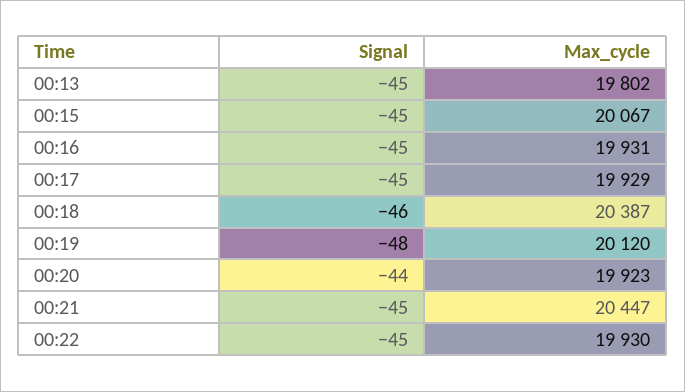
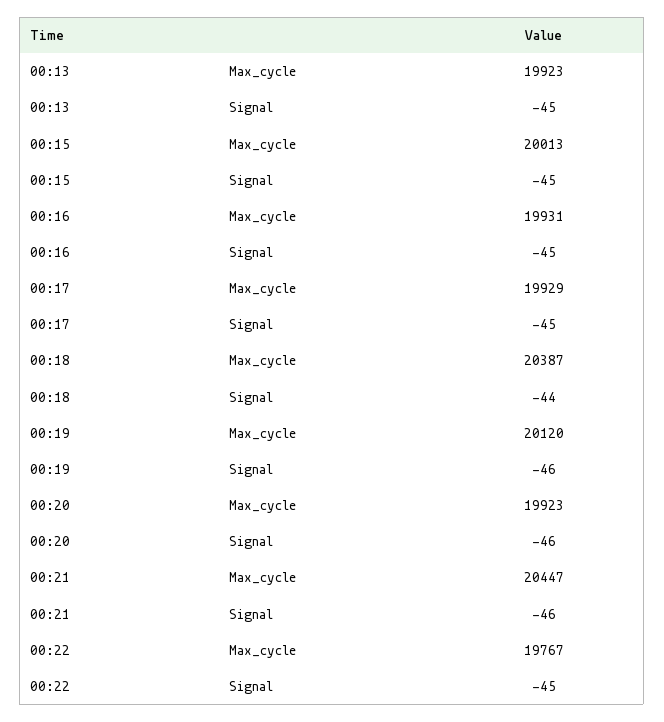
Max_cycle, 00:13: 19802 -> 19923
Max_cycle, 00:15: 20067 -> 20013
Signal, 00:18: -46 -> -44
Signal, 00:19: -48 -> -46
Signal, 00:20: -44 -> -46
Signal, 00:21: -45 -> -46
Max_cycle, 00:22: 19930 -> 19767

